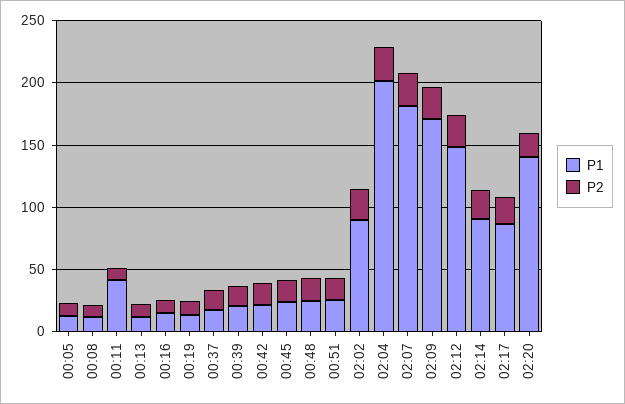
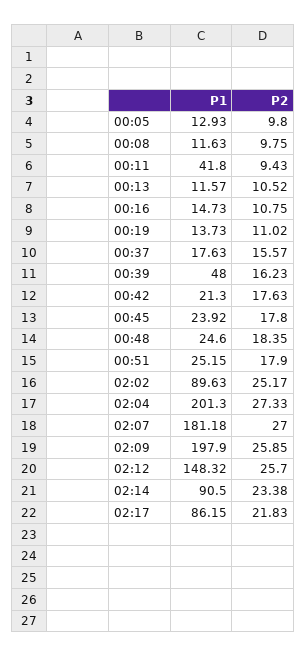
P1, 00:39: 20 -> 48
P1, 02:09: 170 -> 197.9
P1, 02:20: 140 -> none
P2, 02:20: 20 -> none

